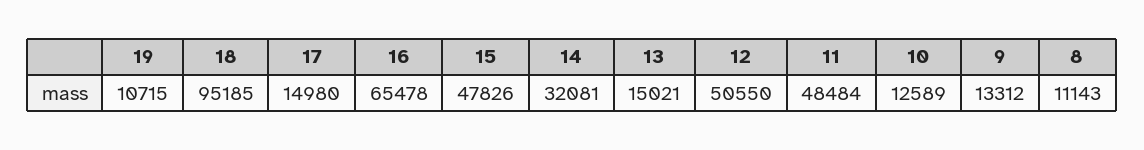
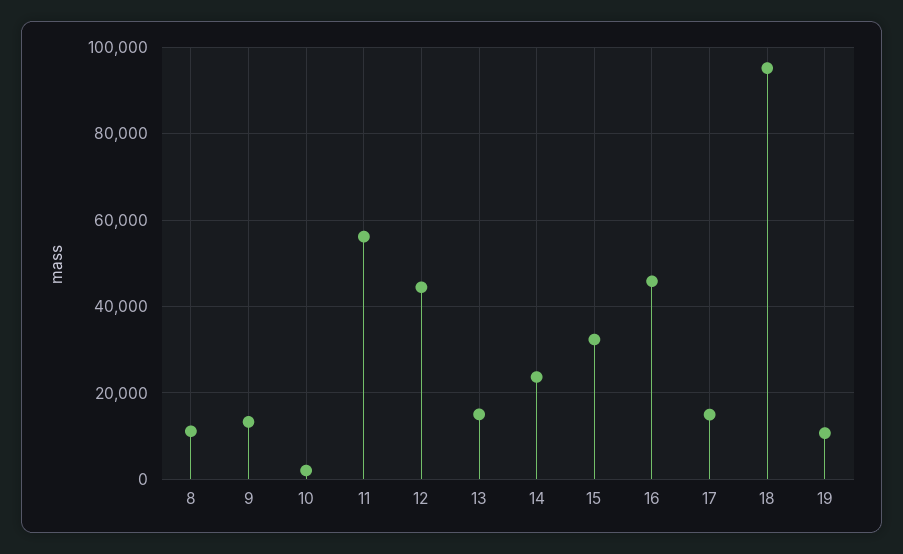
16: 65478 -> 46000
15: 47826 -> 32000
14: 32081 -> 24000
12: 50550 -> 44000
11: 48484 -> 56000
10: 12589 -> 2000

